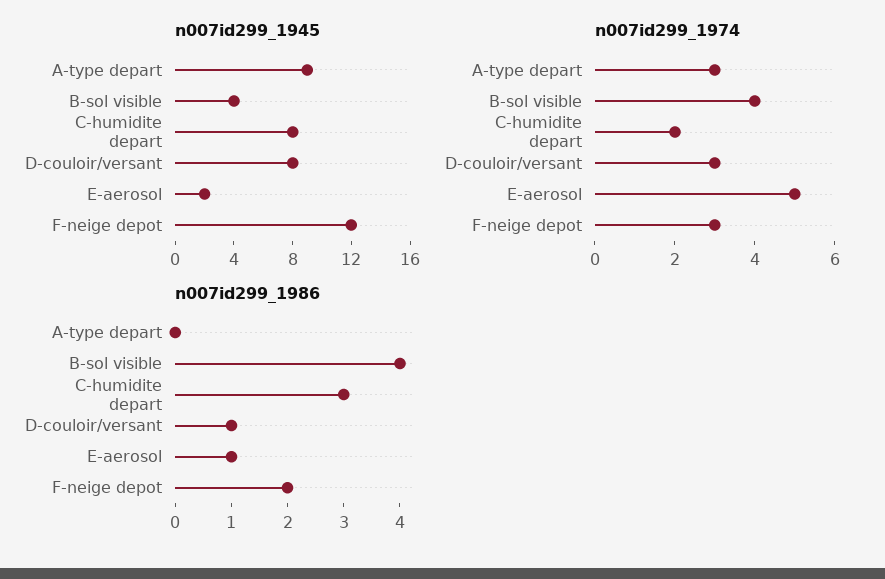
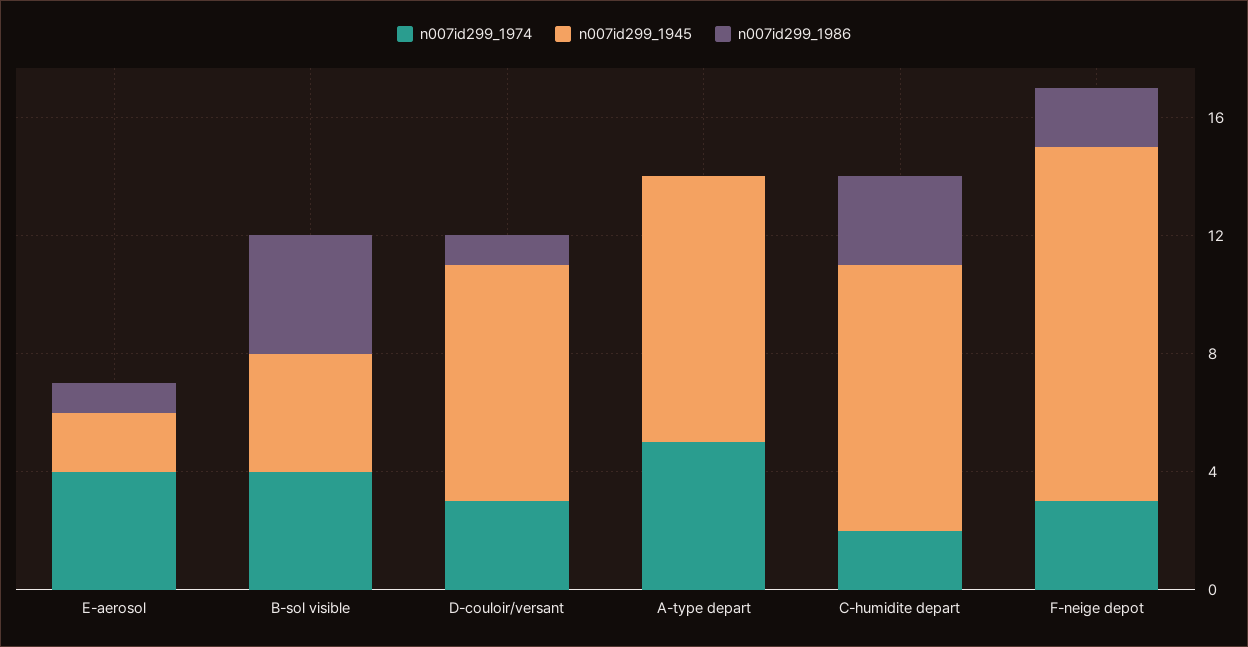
n007id299_1945, C-humidite depart: 8 -> 9
n007id299_1974, A-type depart: 3 -> 5
n007id299_1974, E-aerosol: 5 -> 4

